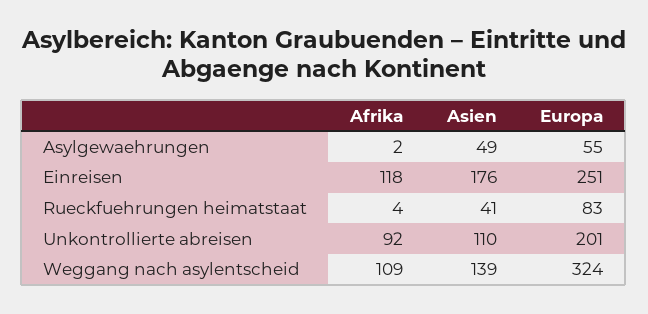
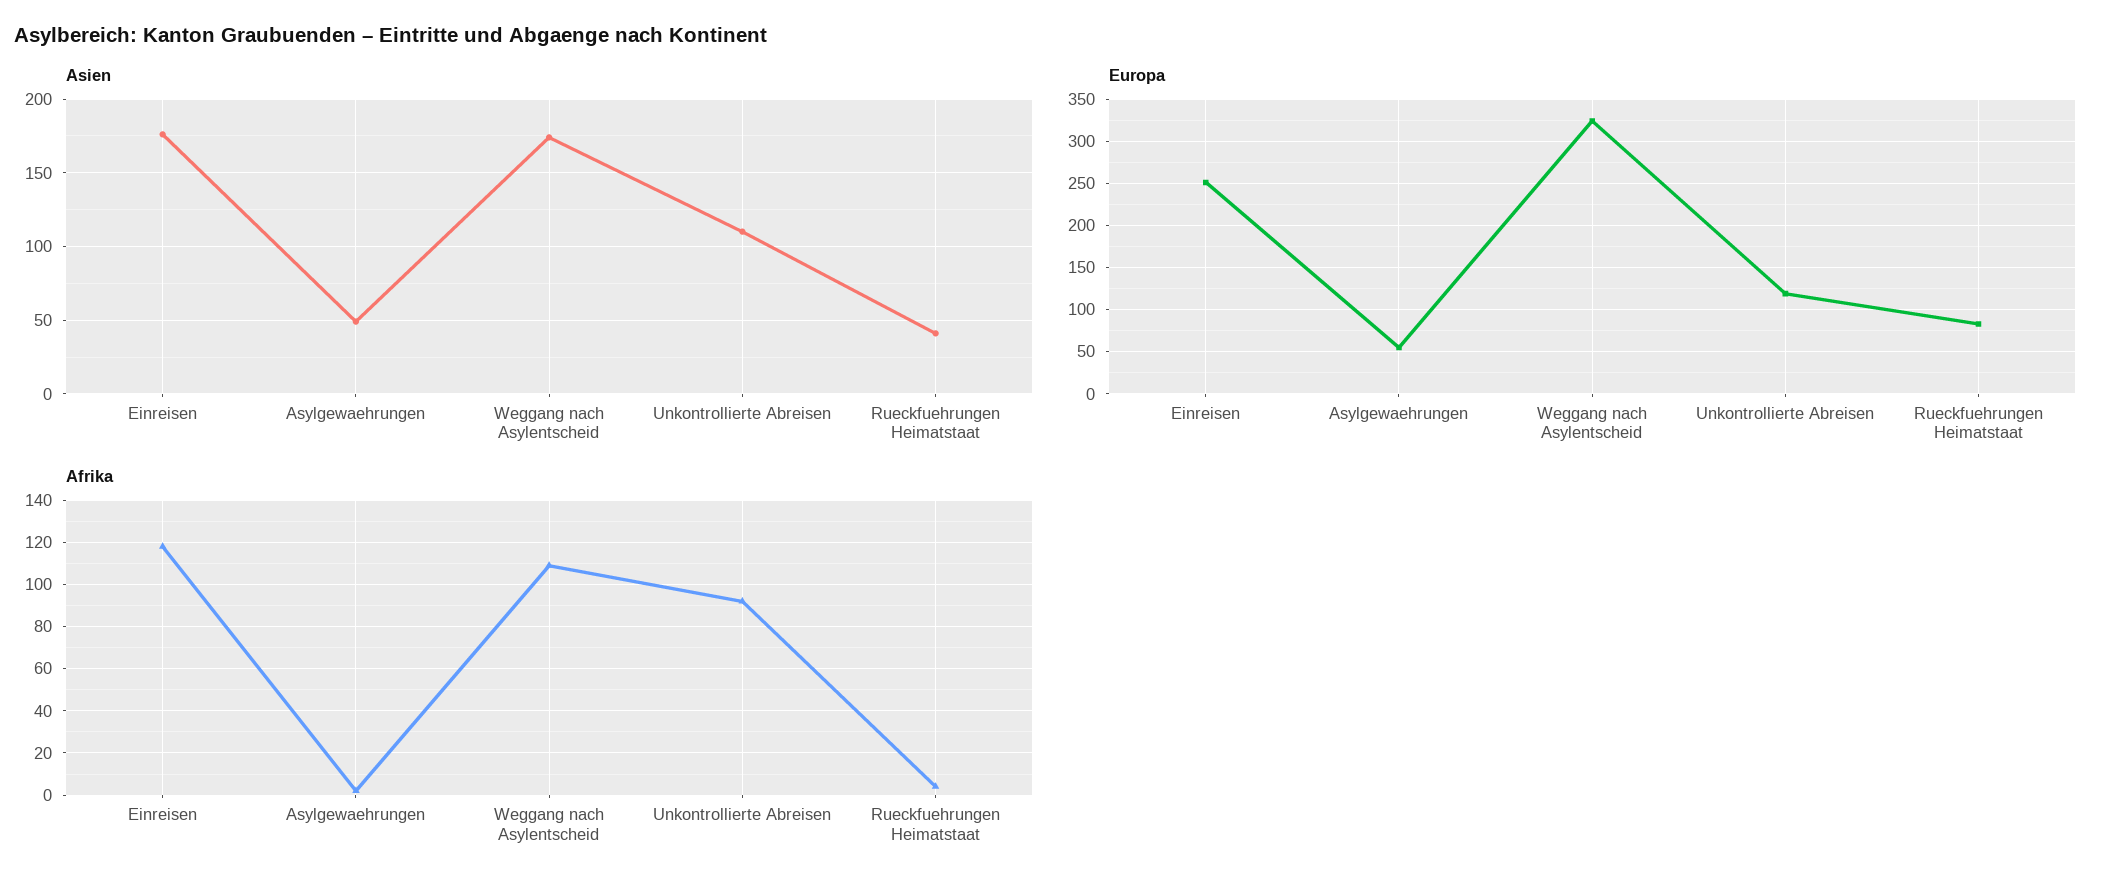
Europa, Unkontrollierte abreisen: 201 -> 120
Asien, Weggang nach asylentscheid: 139 -> 175

